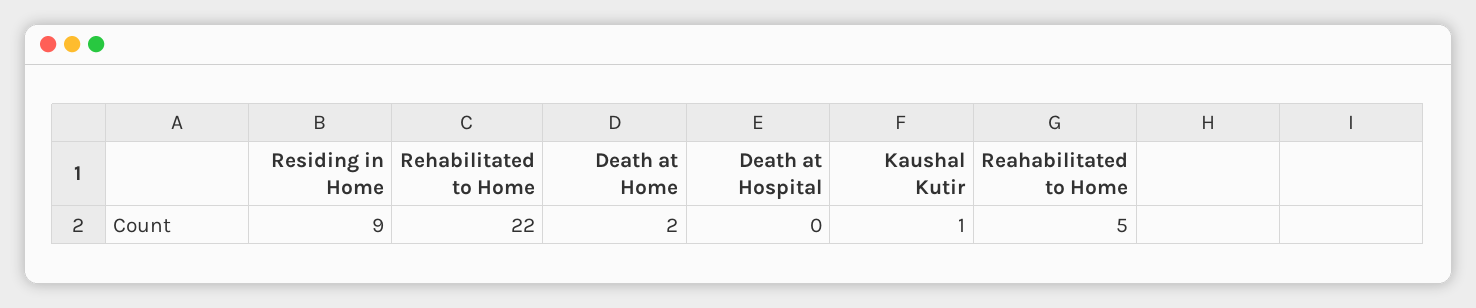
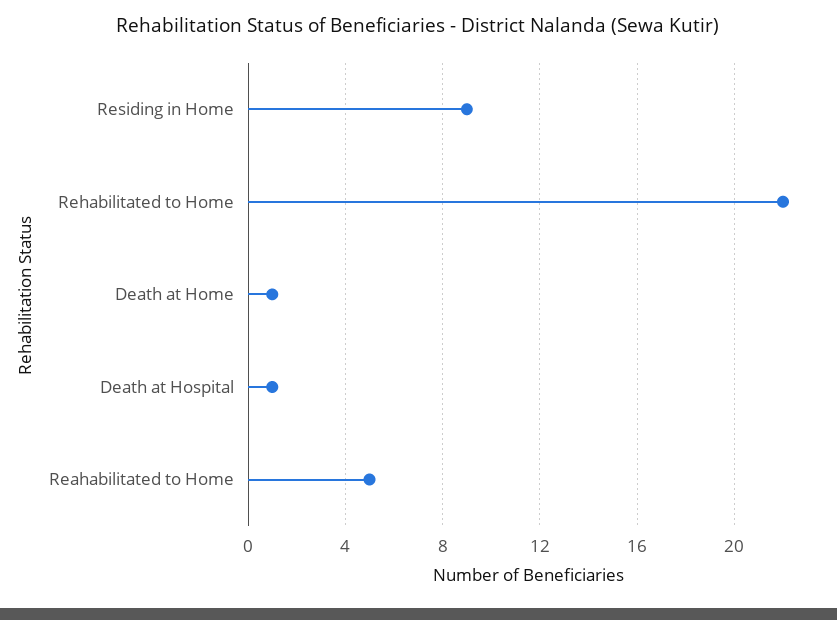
Death at Home: 2 -> 1
Death at Hospital: 0 -> 1
Kaushal Kutir: 1 -> none

